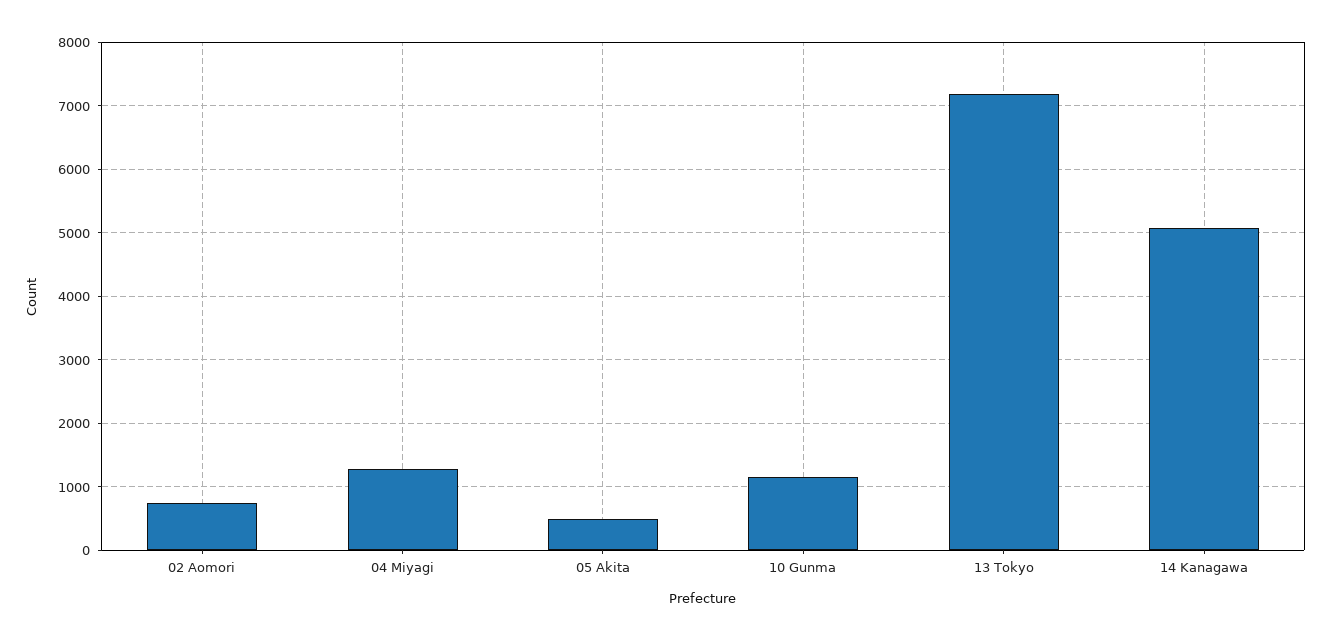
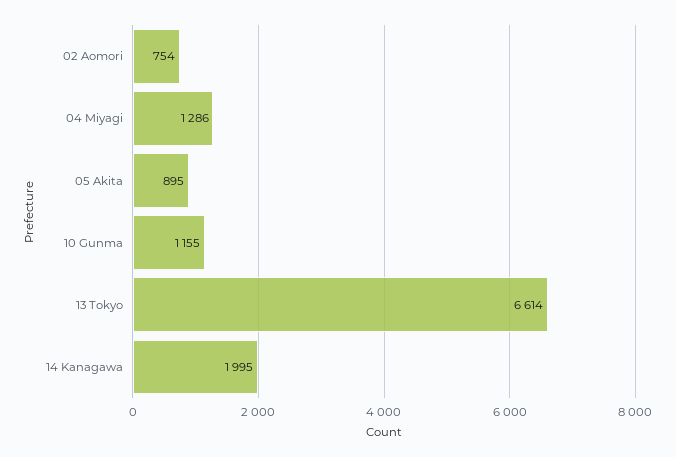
05 Akita: 500 -> 895
13 Tokyo: 7200 -> 6614
14 Kanagawa: 5100 -> 1995

